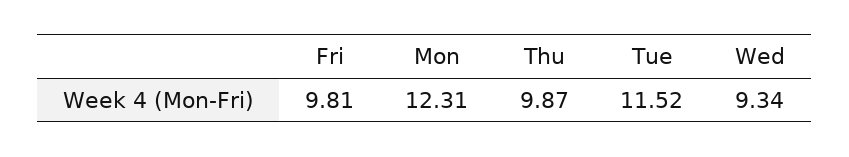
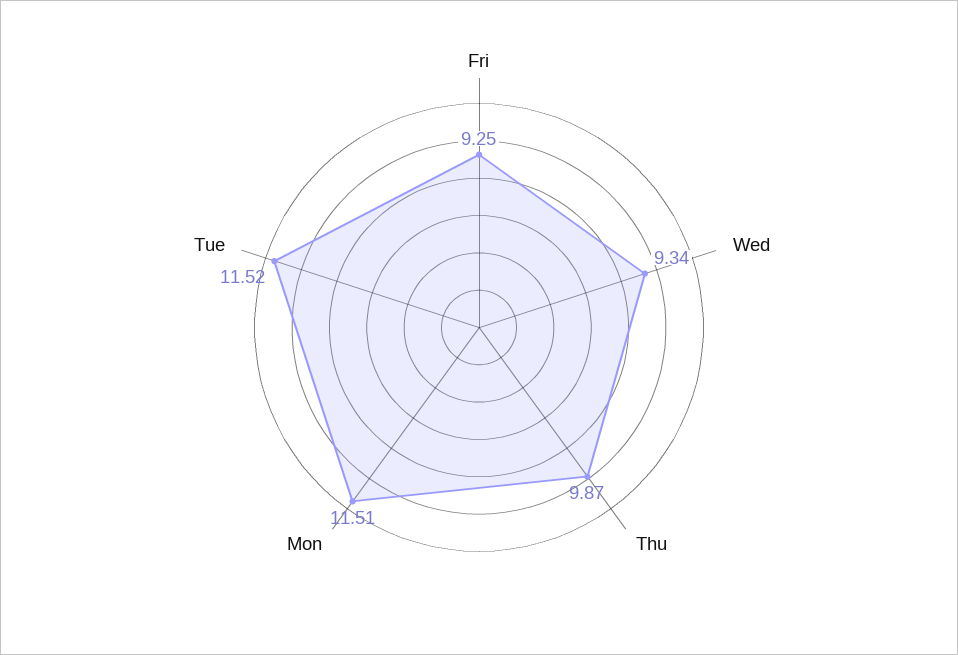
Fri: 9.81 -> 9.25
Mon: 12.31 -> 11.51

